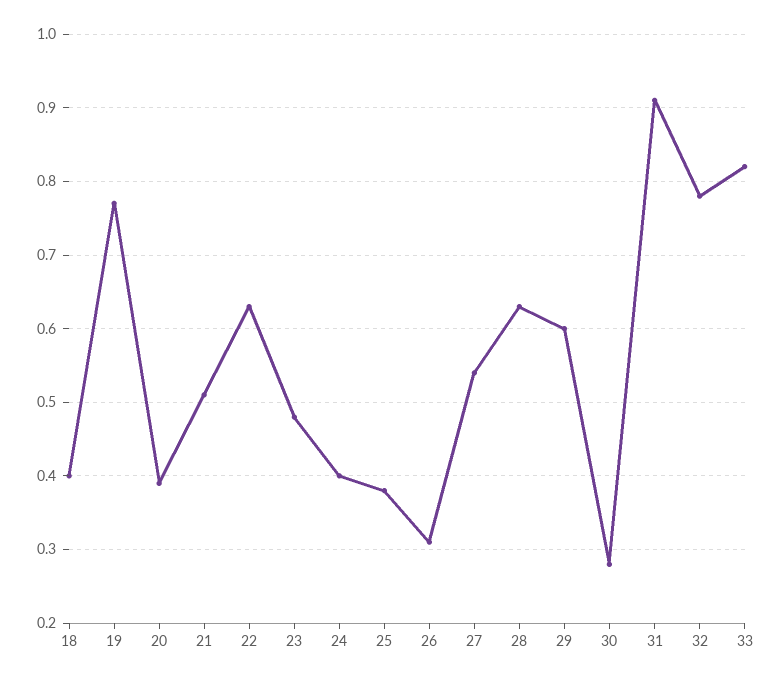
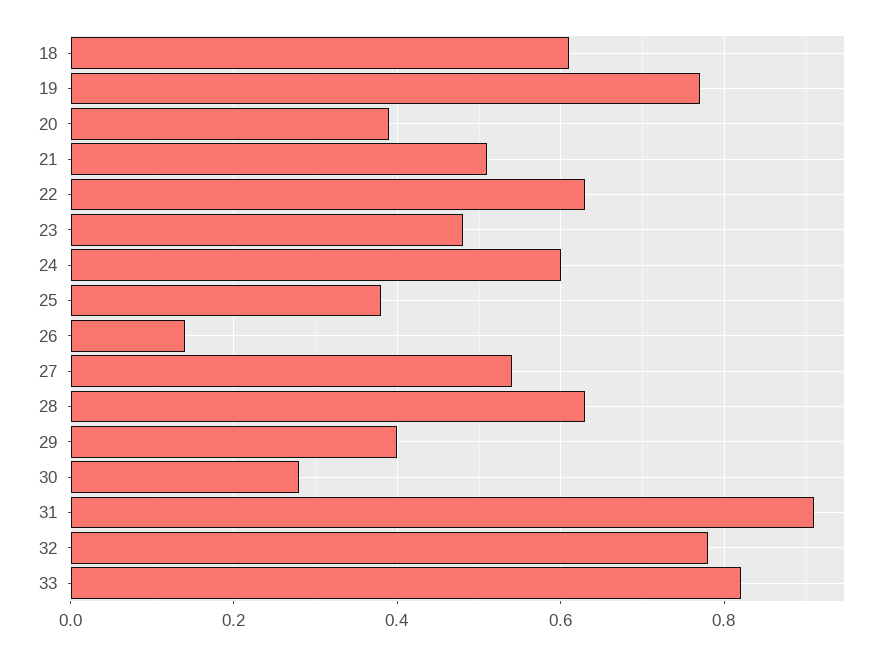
18: 0.4 -> 0.6
24: 0.4 -> 0.6
26: 0.31 -> 0.15
29: 0.6 -> 0.4

